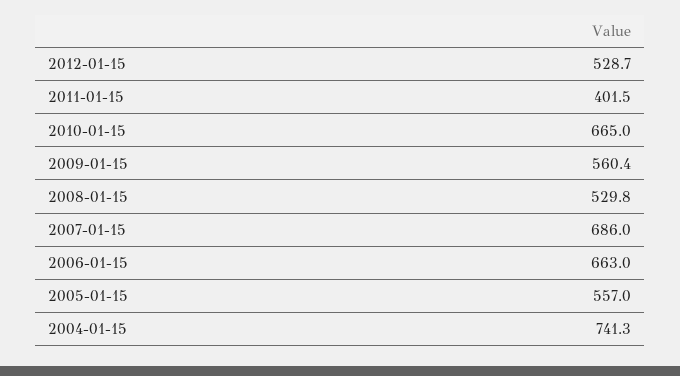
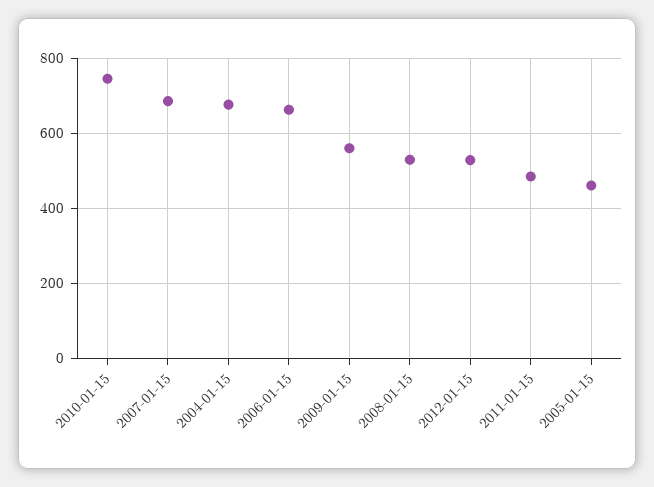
2011-01-15: 401.5 -> 480
2010-01-15: 665 -> 740
2005-01-15: 557 -> 460
2004-01-15: 741.3 -> 680

